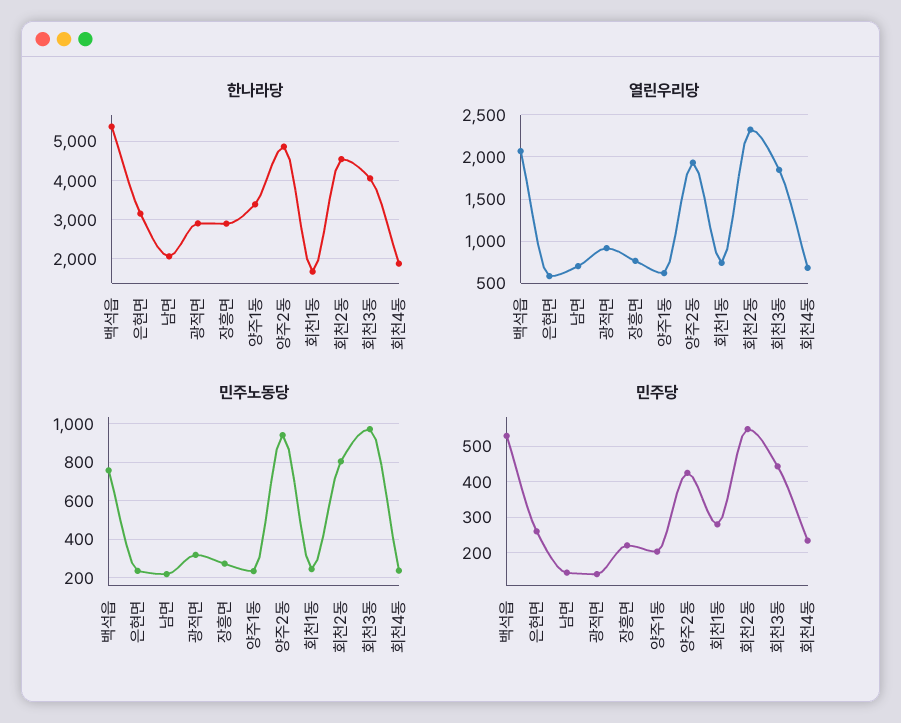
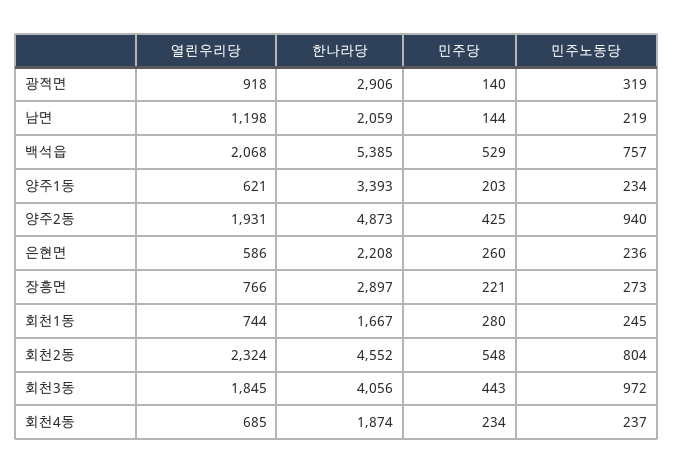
한나라당, 은현면: 3200 -> 2208
열린우리당, 남면: 700 -> 1198

